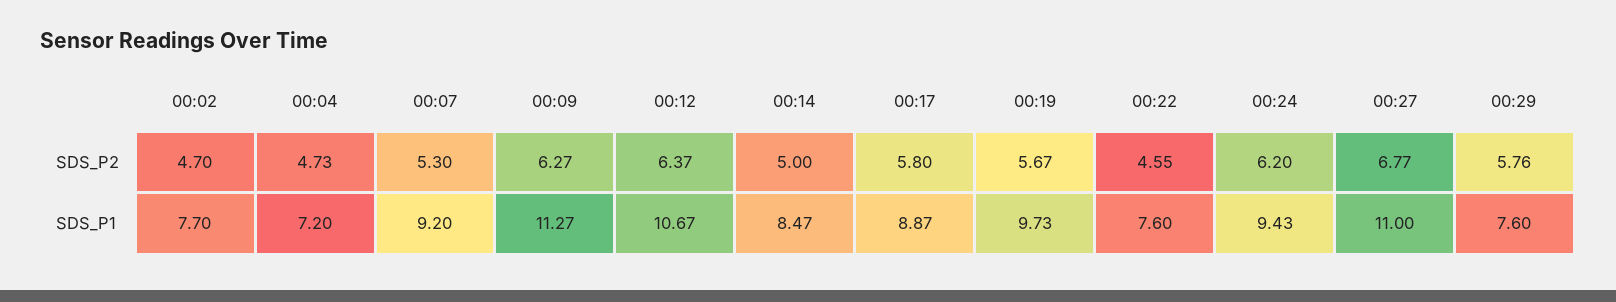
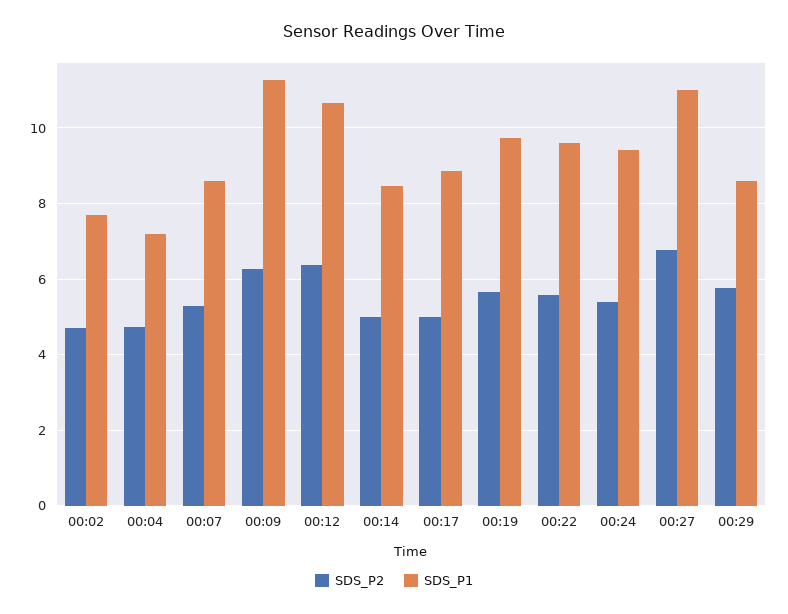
SDS_P2, 00:17: 5.8 -> 5
SDS_P2, 00:22: 4.55 -> 5.6
SDS_P2, 00:24: 6.2 -> 5.4
SDS_P1, 00:07: 9.2 -> 8.6
SDS_P1, 00:22: 7.6 -> 9.6
SDS_P1, 00:29: 7.6 -> 8.6

